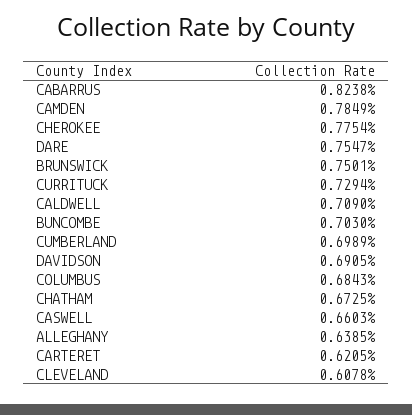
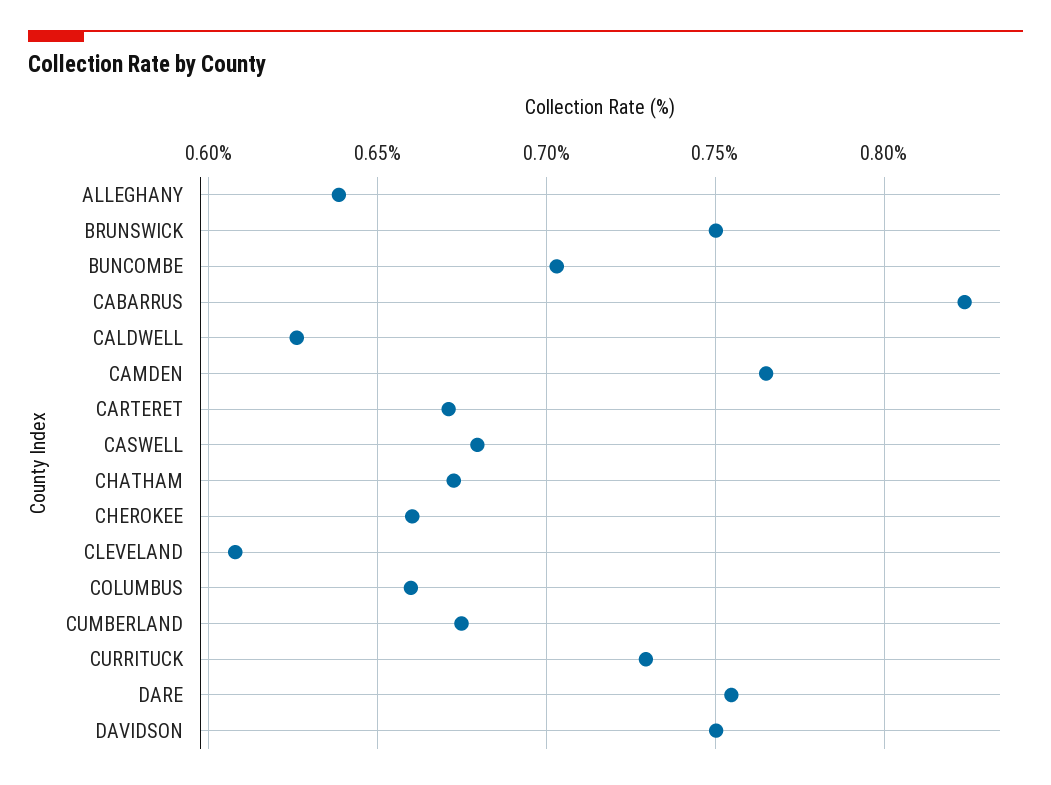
CAMDEN: 0.7849 -> 0.765
CHEROKEE: 0.7754 -> 0.66
CALDWELL: 0.709 -> 0.625
CUMBERLAND: 0.6989 -> 0.675
DAVIDSON: 0.6905 -> 0.75
COLUMBUS: 0.6843 -> 0.66
CASWELL: 0.6603 -> 0.68
CARTERET: 0.6205 -> 0.67

